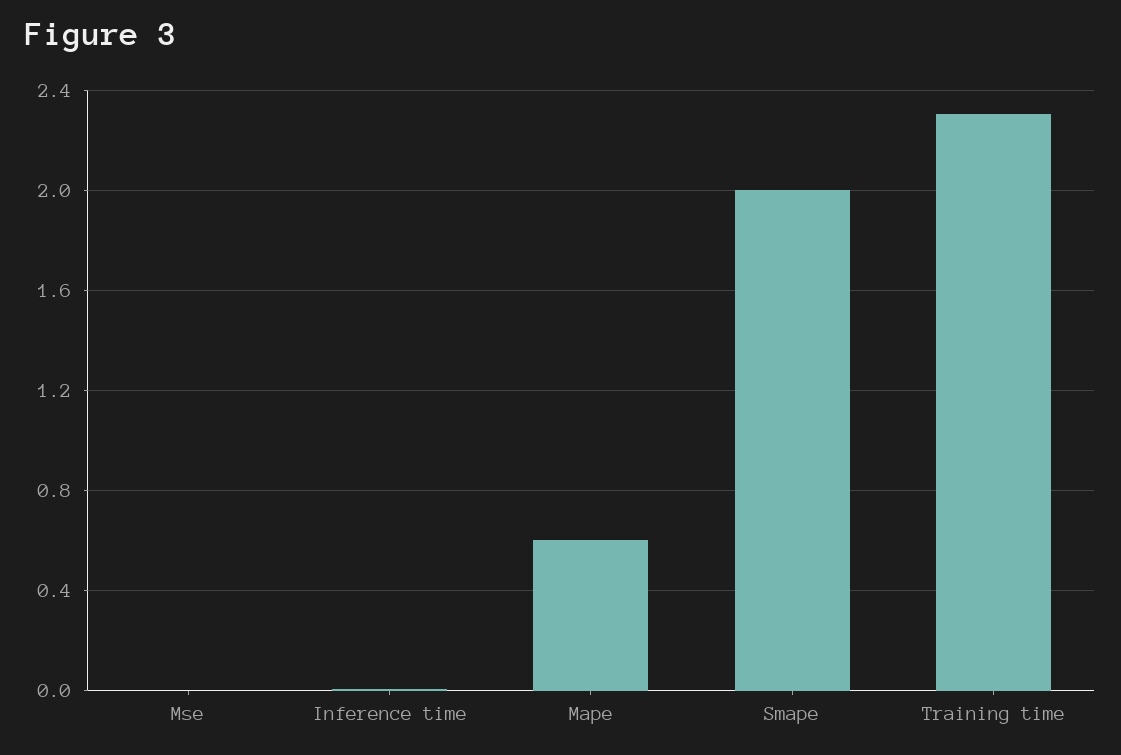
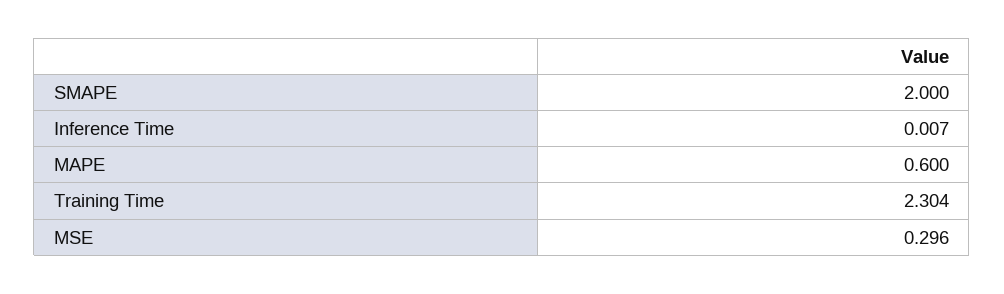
Mse: 0 -> 0.296

